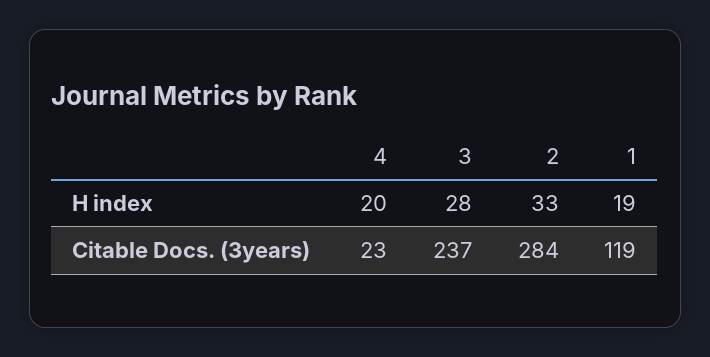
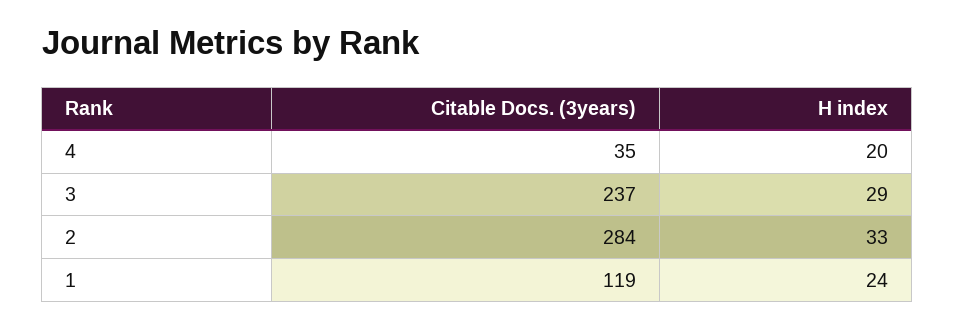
3, H index: 28 -> 29
1, H index: 19 -> 24
4, Citable Docs. (3years): 23 -> 35

